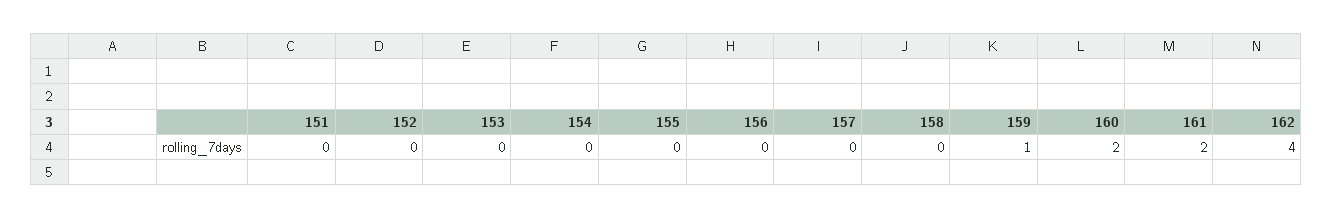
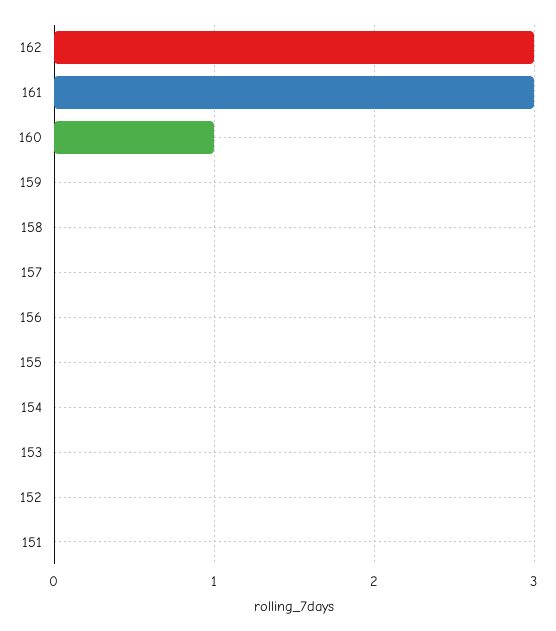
159: 1 -> 0
160: 2 -> 1
161: 2 -> 3
162: 4 -> 3

